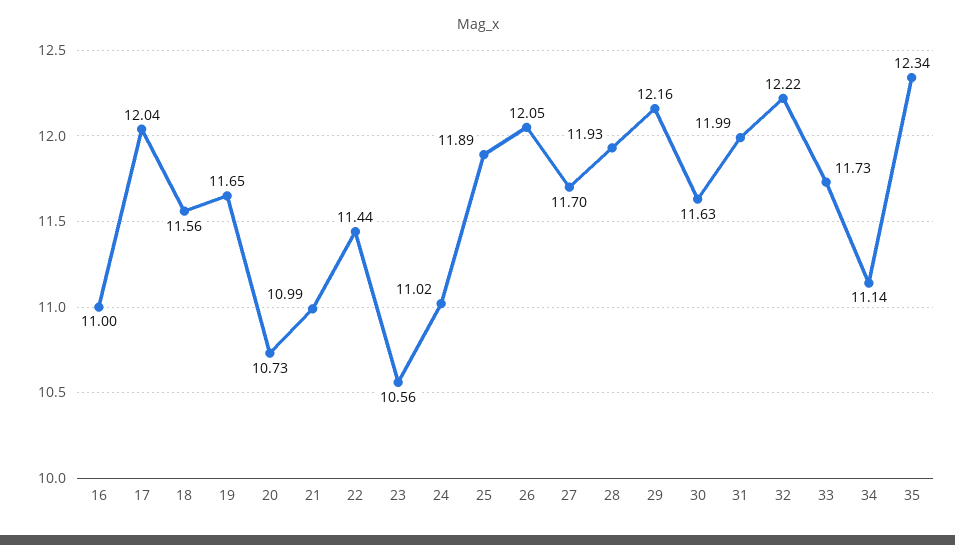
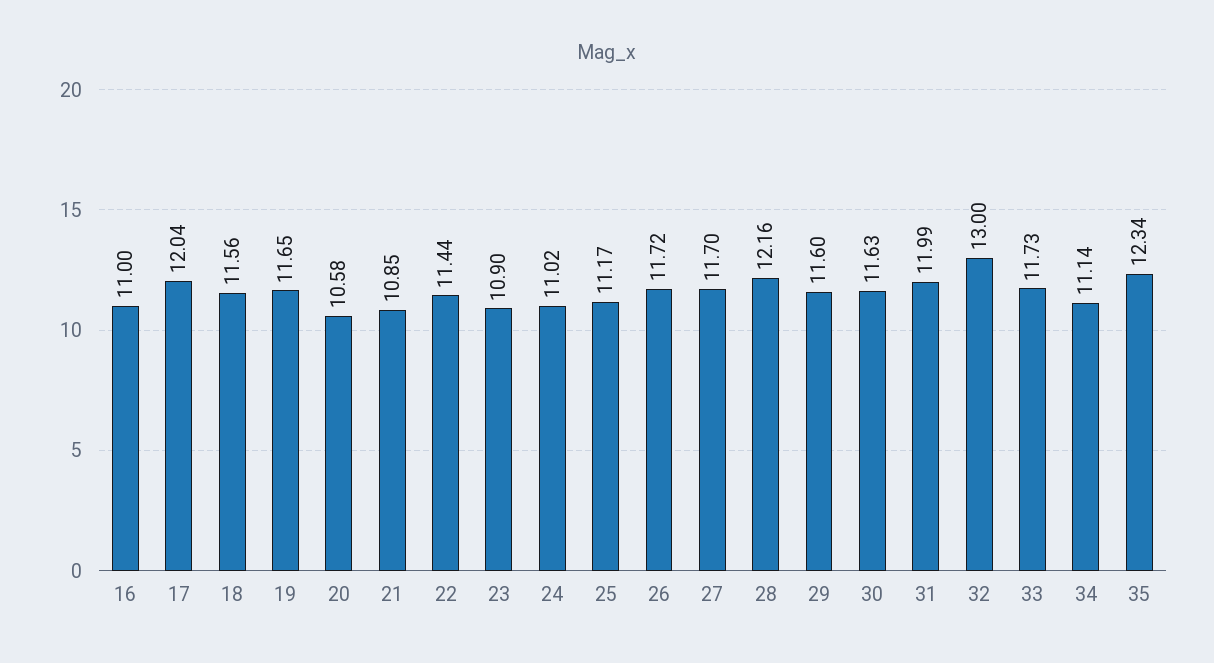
20: 10.73 -> 10.58
21: 10.99 -> 10.85
23: 10.56 -> 10.9
25: 11.89 -> 11.17
26: 12.05 -> 11.72
28: 11.93 -> 12.16
29: 12.16 -> 11.6
32: 12.22 -> 13

